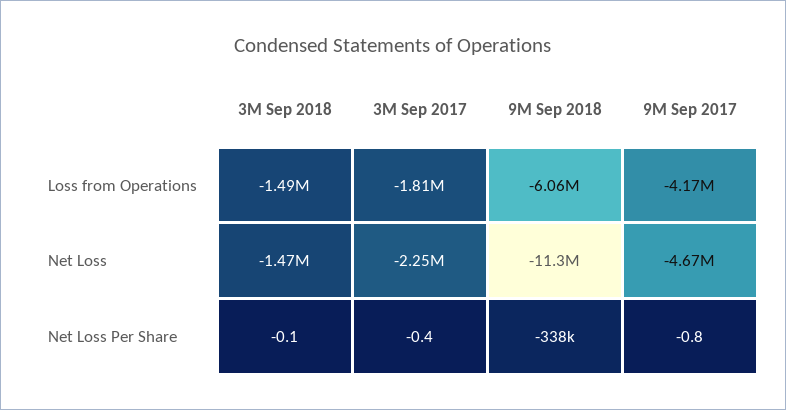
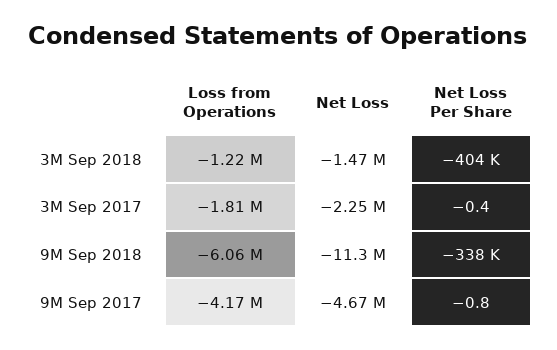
3M Sep 2018, Loss from Operations: -1490000 -> -1220000
3M Sep 2018, Net Loss Per Share: -0.1 -> -404000

